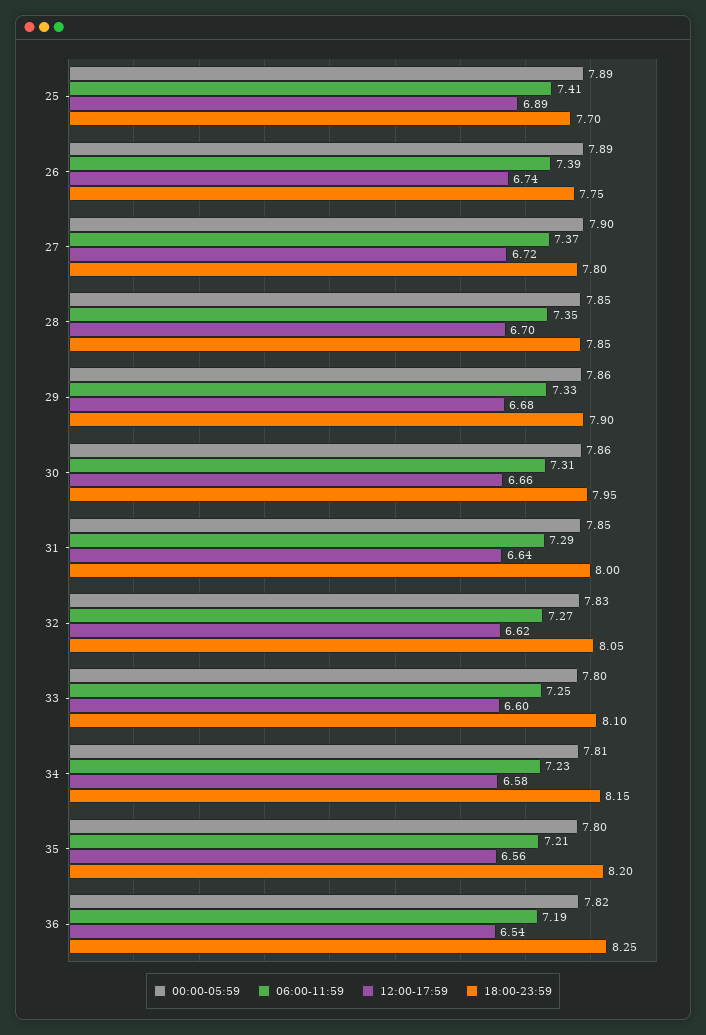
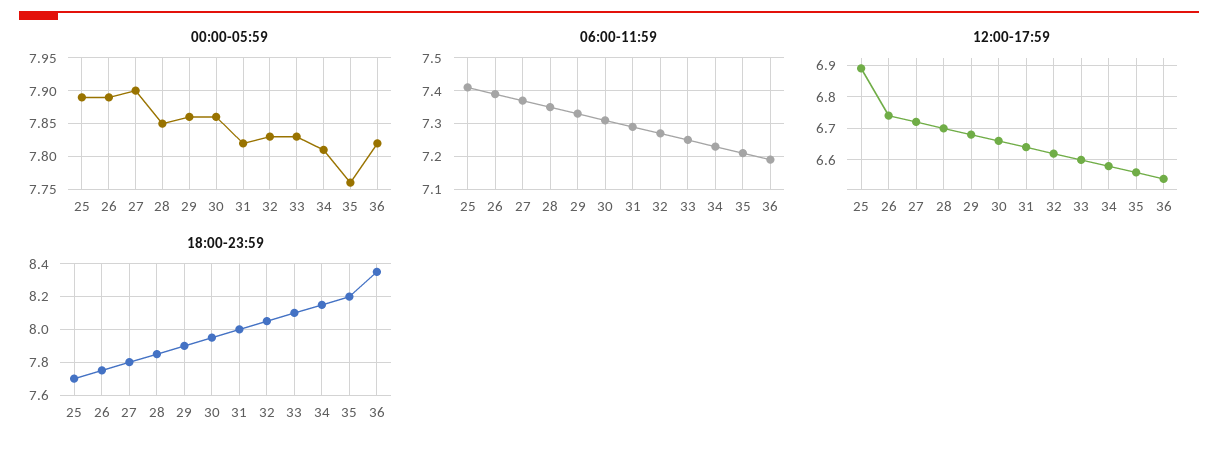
00:00-05:59, 31: 7.85 -> 7.82
00:00-05:59, 33: 7.8 -> 7.83
00:00-05:59, 35: 7.8 -> 7.76
18:00-23:59, 36: 8.25 -> 8.35

